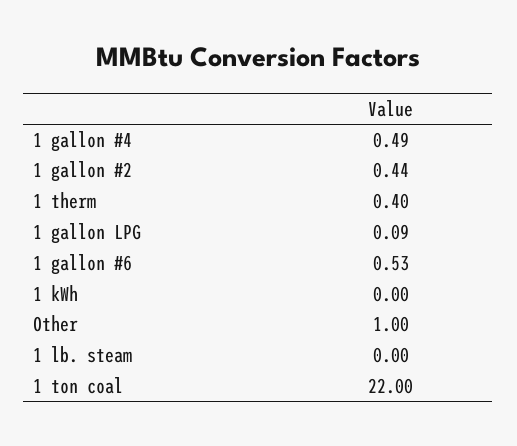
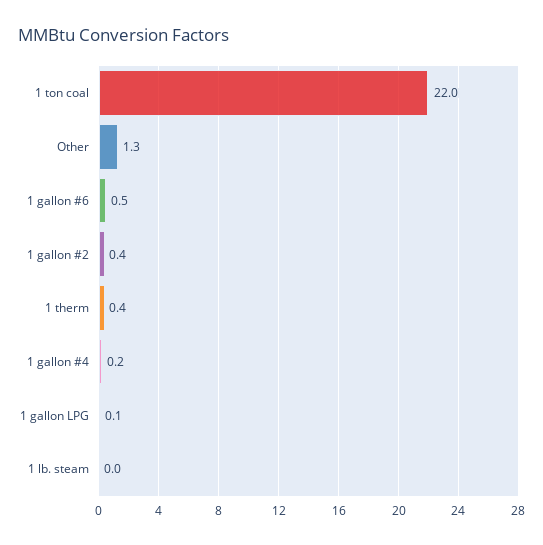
1 gallon #4: 0.49 -> 0.2
1 kWh: 0 -> none
Other: 1 -> 1.3

